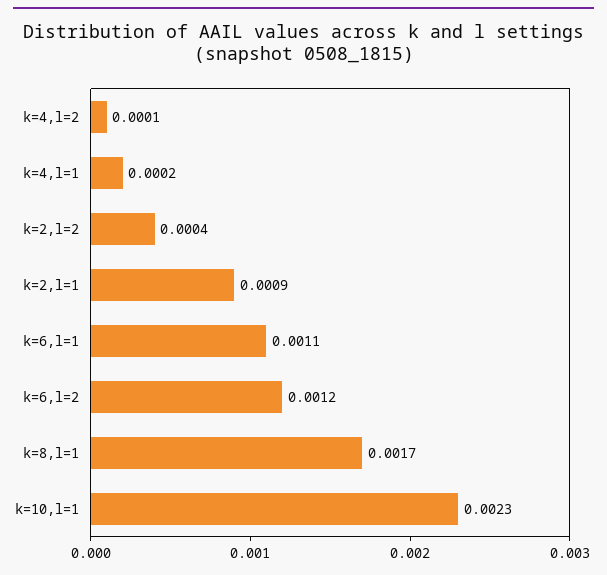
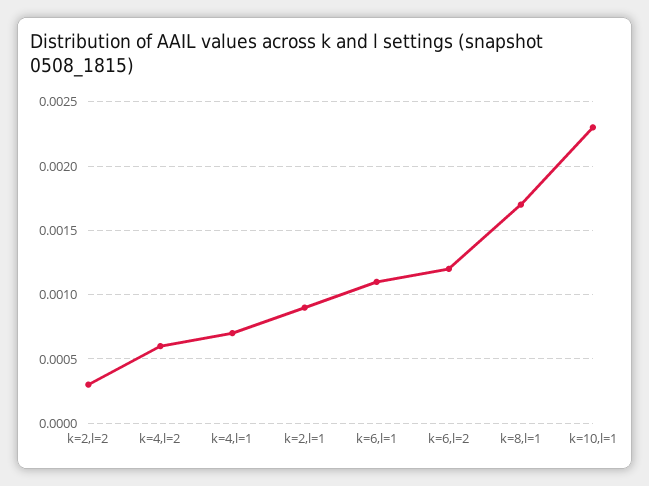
k=4,l=2: 0.0001 -> 0.0006
k=4,l=1: 0.0002 -> 0.0007
k=2,l=2: 0.0004 -> 0.0003

